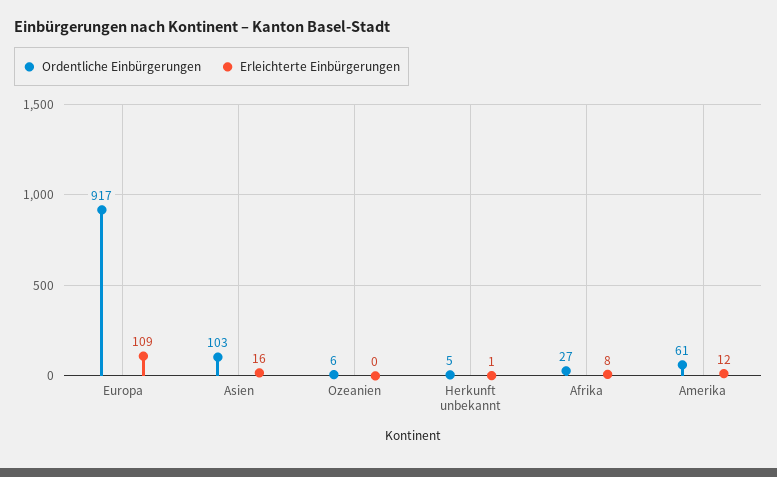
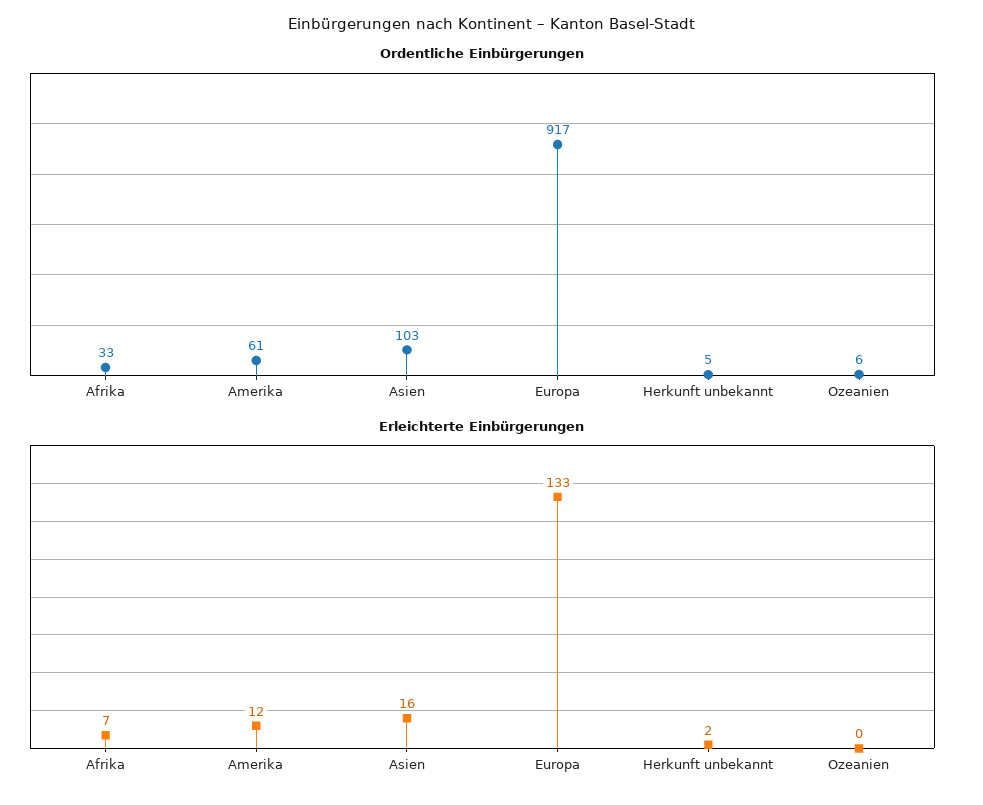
Erleichterte Einbürgerungen, Europa: 109 -> 133
Erleichterte Einbürgerungen, Herkunft unbekannt: 1 -> 2
Ordentliche Einbürgerungen, Afrika: 27 -> 33
Erleichterte Einbürgerungen, Afrika: 8 -> 7

